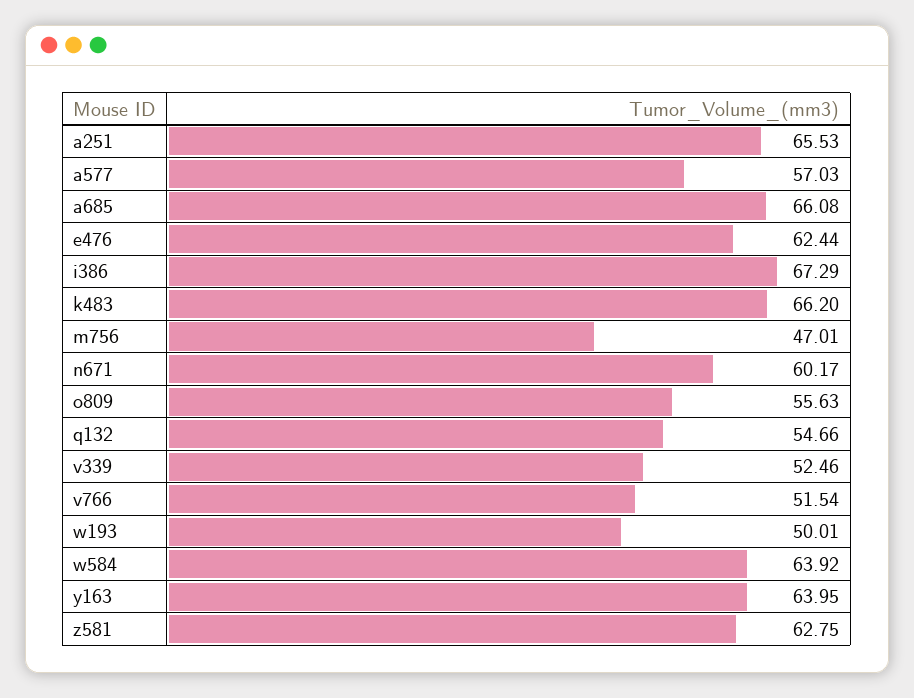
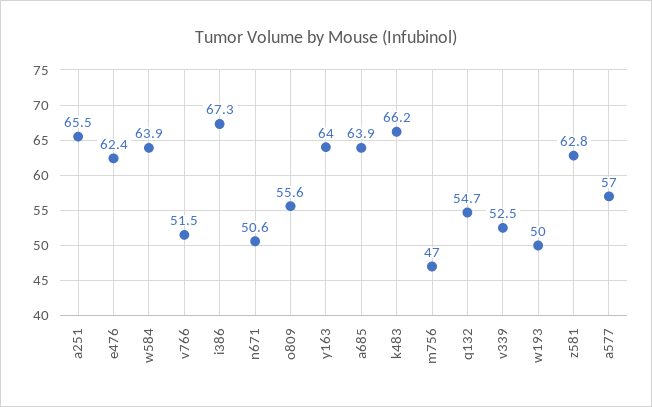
a685: 66.08 -> 63.9
n671: 60.17 -> 50.6

